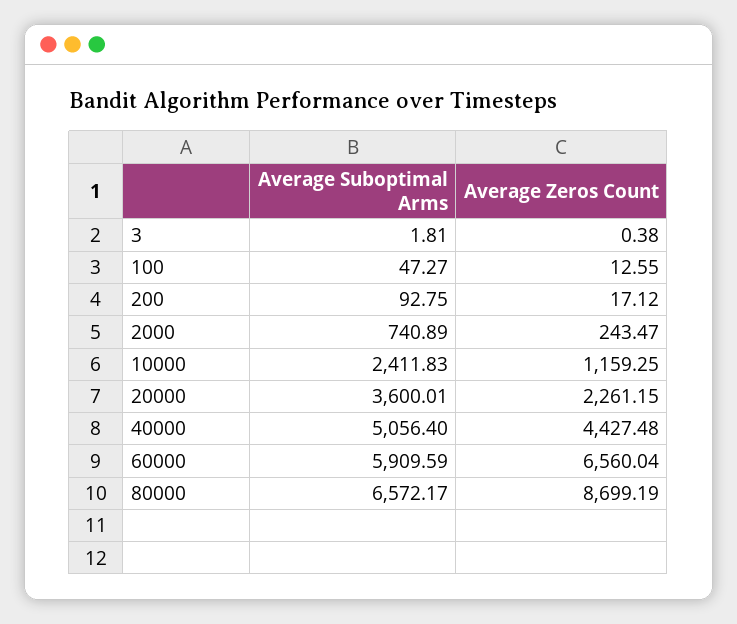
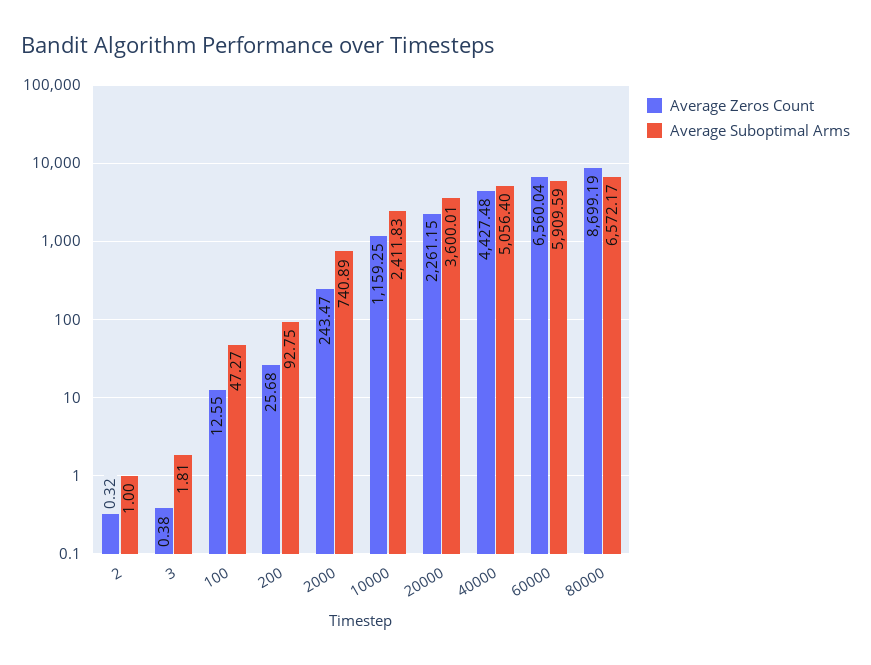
Average Zeros Count, 200: 17.12 -> 25.68
Average Zeros Count, 2: none -> 0.32
Average Suboptimal Arms, 2: none -> 1

